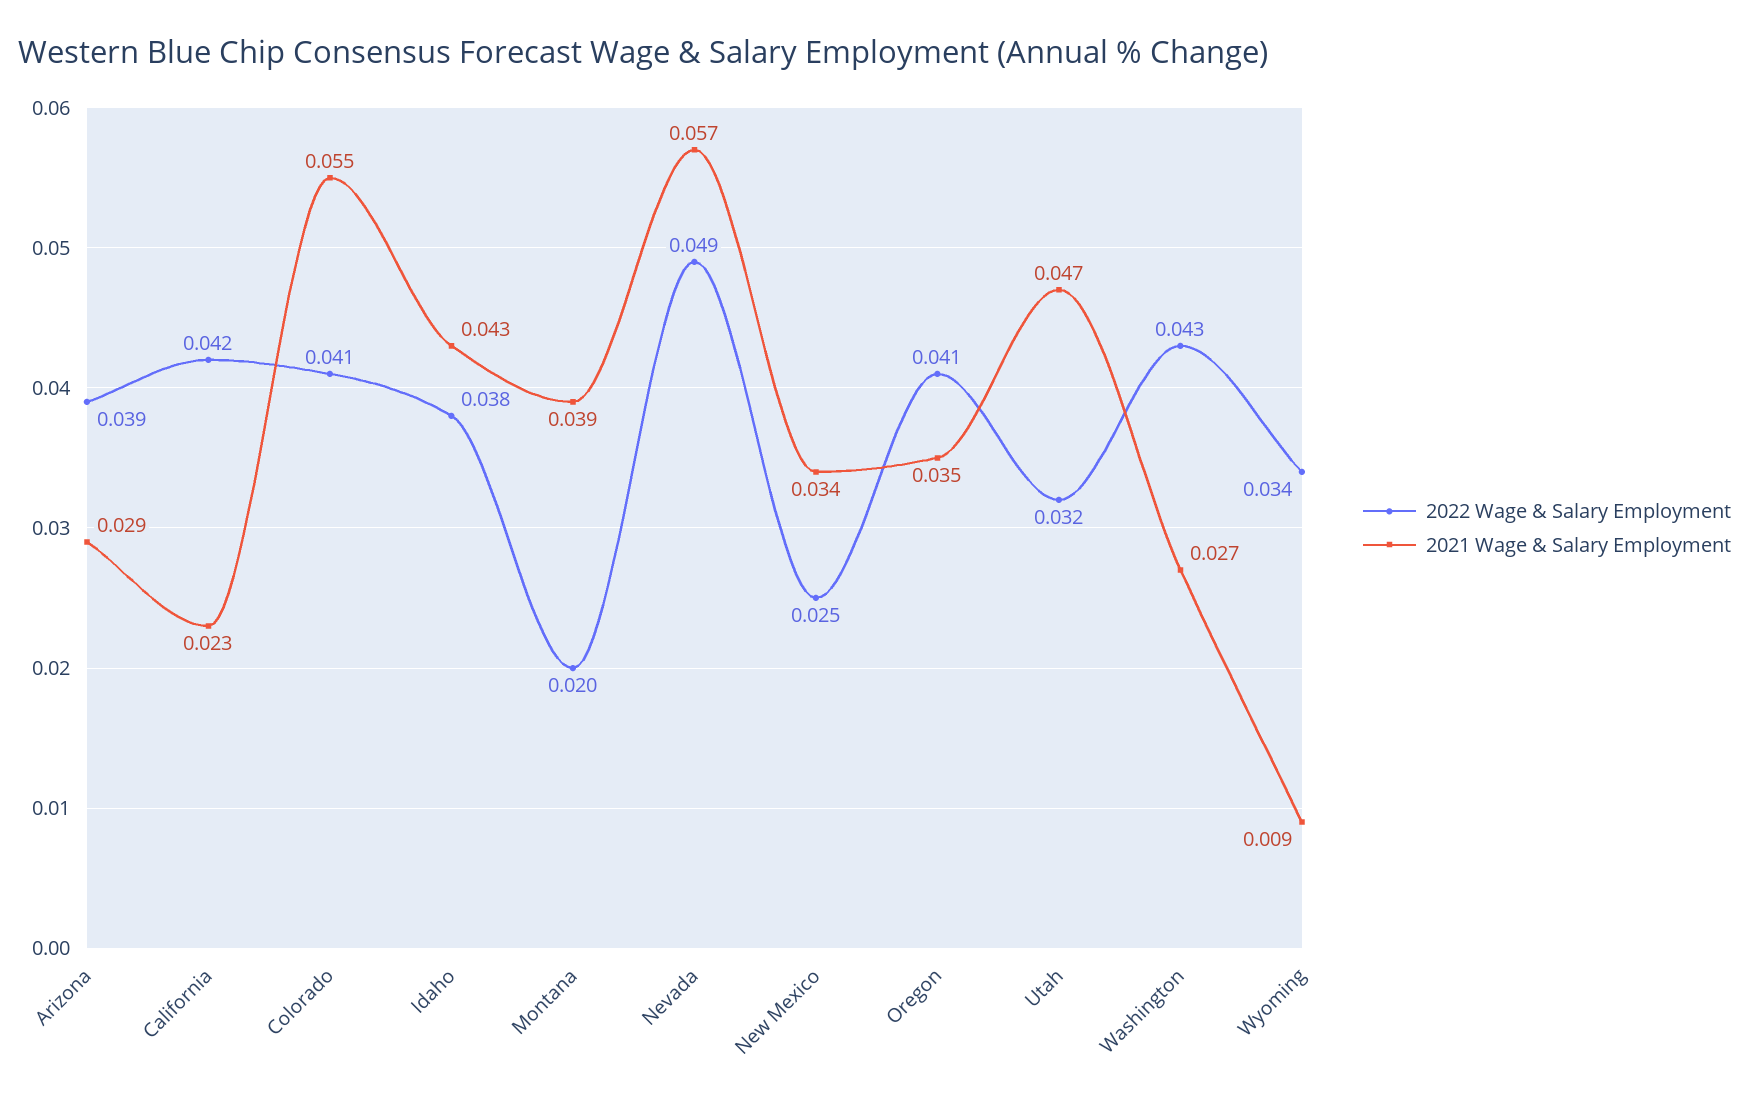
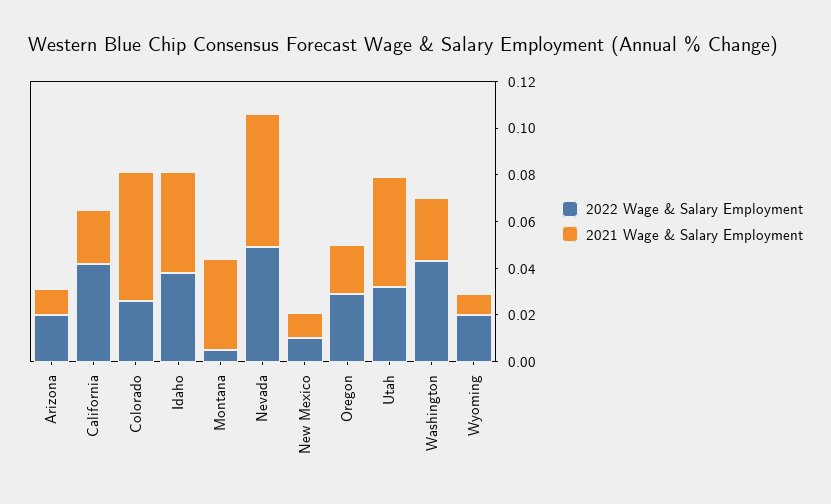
2022 Wage & Salary Employment, Arizona: 0.039 -> 0.02
2021 Wage & Salary Employment, Arizona: 0.029 -> 0.01
2022 Wage & Salary Employment, Colorado: 0.041 -> 0.025
2022 Wage & Salary Employment, Montana: 0.02 -> 0.005
2022 Wage & Salary Employment, New Mexico: 0.025 -> 0.01
2021 Wage & Salary Employment, New Mexico: 0.034 -> 0.01
2022 Wage & Salary Employment, Oregon: 0.041 -> 0.03
2021 Wage & Salary Employment, Oregon: 0.035 -> 0.02
2022 Wage & Salary Employment, Wyoming: 0.034 -> 0.02

